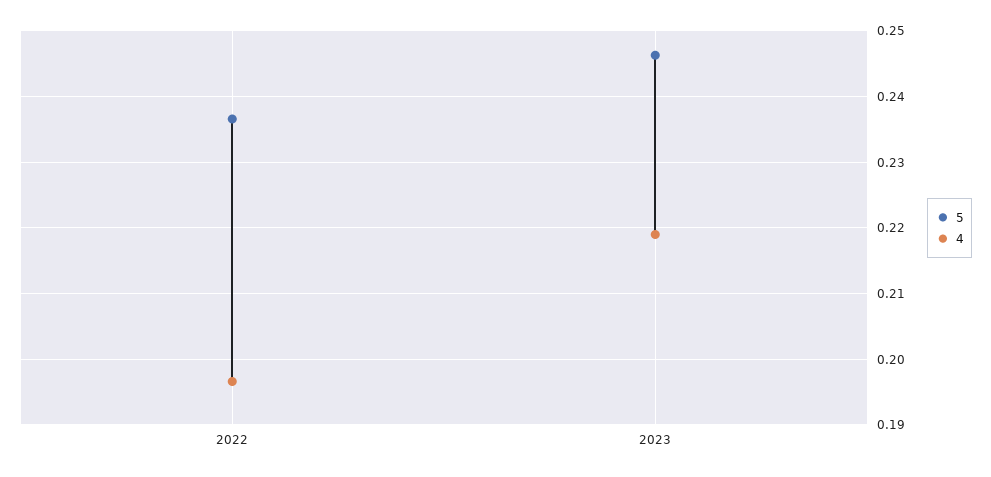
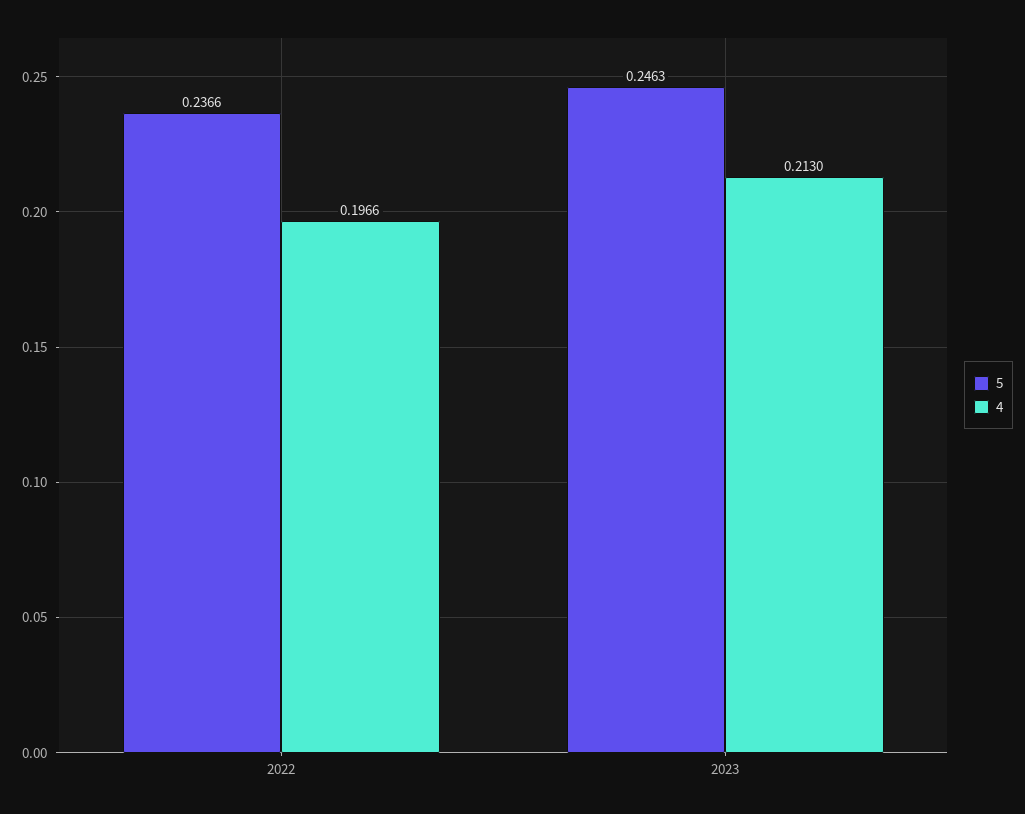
4, 2023: 0.219 -> 0.213

